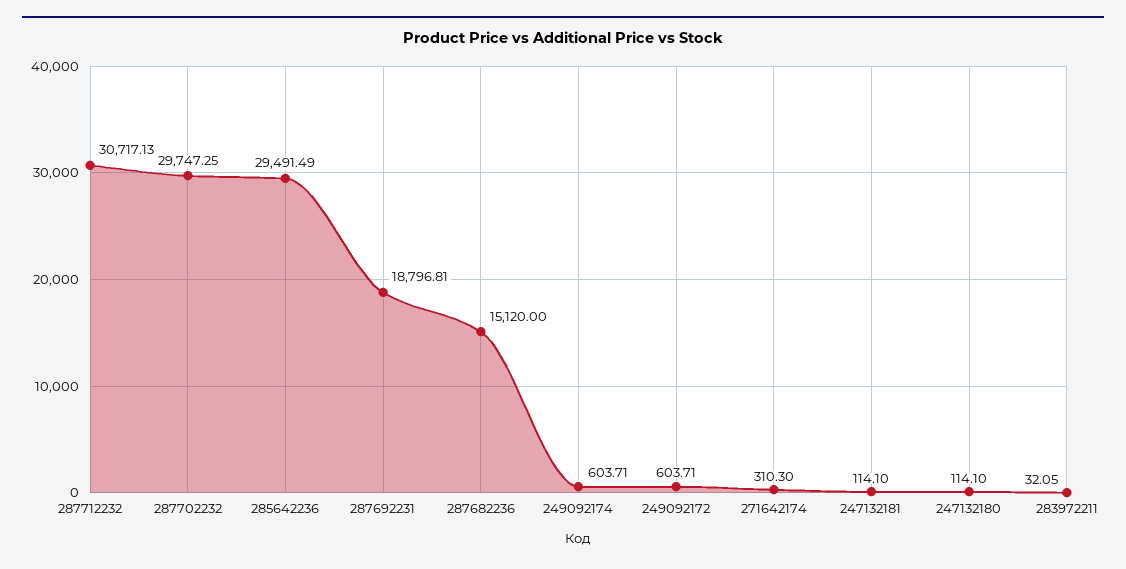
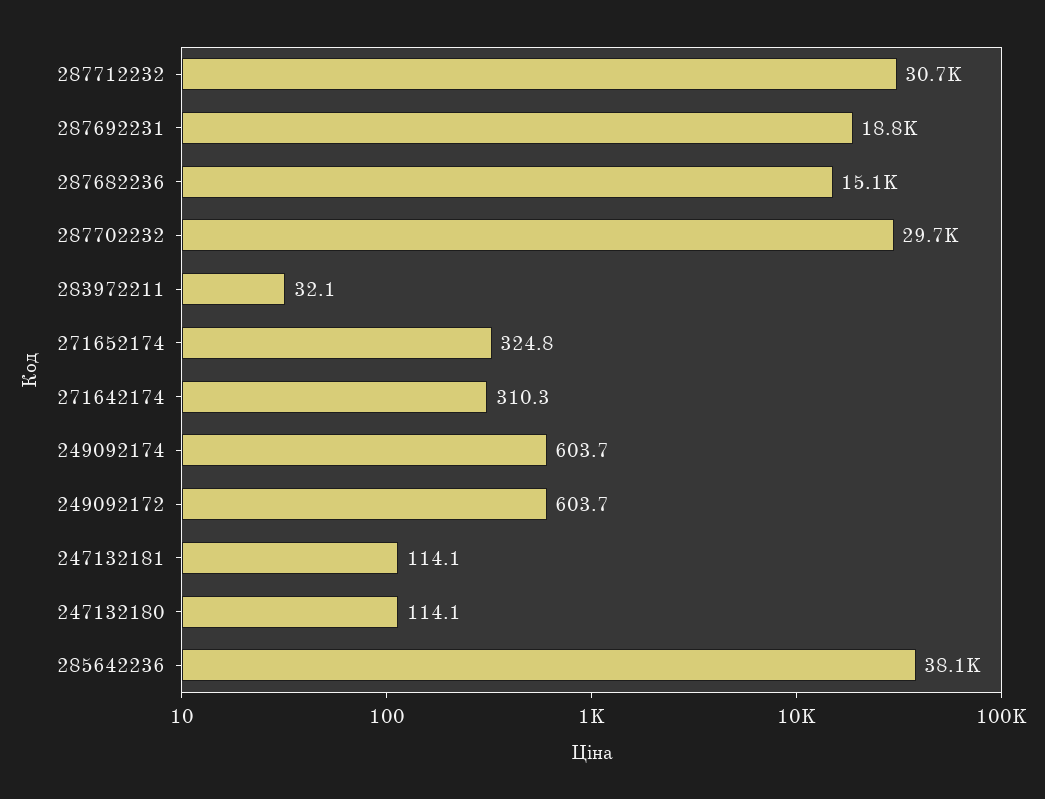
285642236: 29491.49 -> 38100
271652174: none -> 324.8

